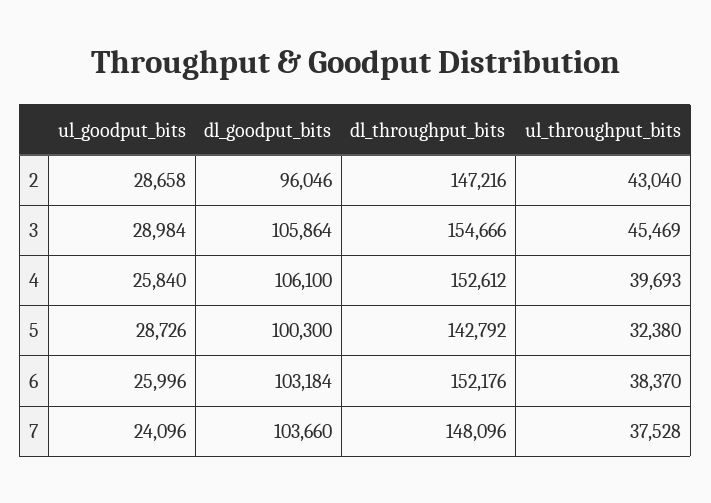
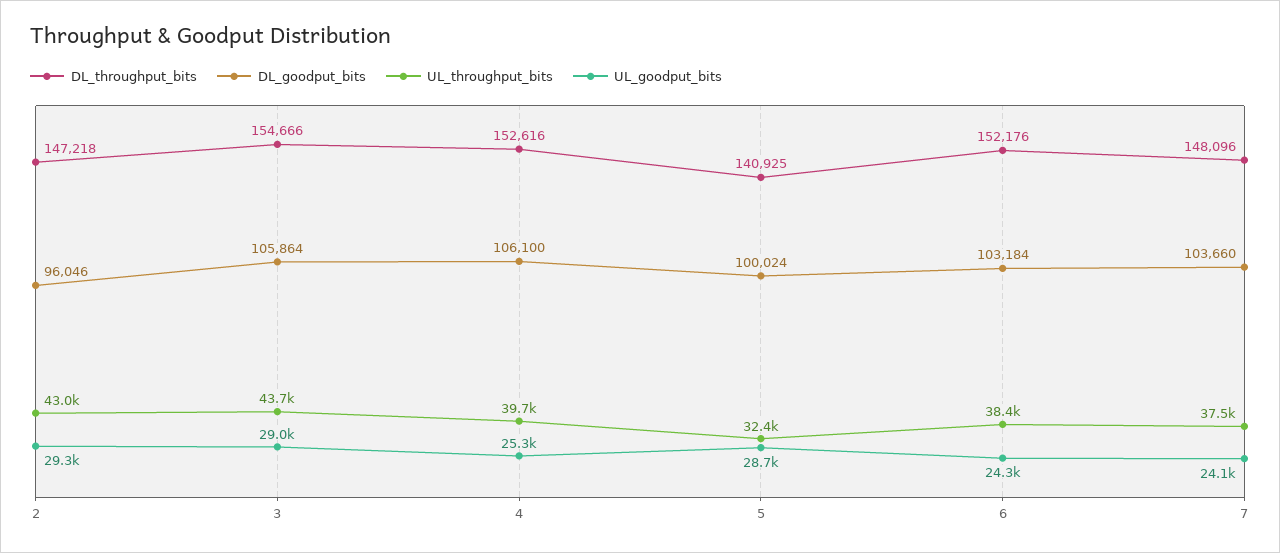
ul_goodput_bits, 2: 28658 -> 29300
dl_throughput_bits, 2: 147216 -> 147218
ul_throughput_bits, 3: 45469 -> 43700
ul_goodput_bits, 4: 25840 -> 25300
dl_throughput_bits, 4: 152612 -> 152616
dl_goodput_bits, 5: 100300 -> 100024
dl_throughput_bits, 5: 142792 -> 140925
ul_goodput_bits, 6: 25996 -> 24300

